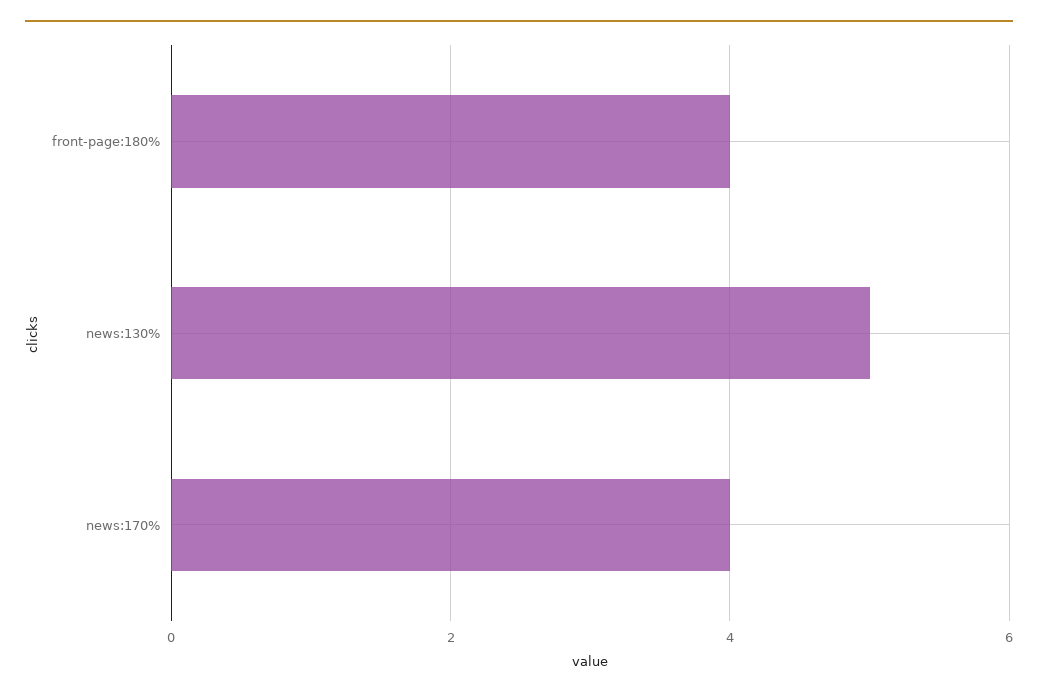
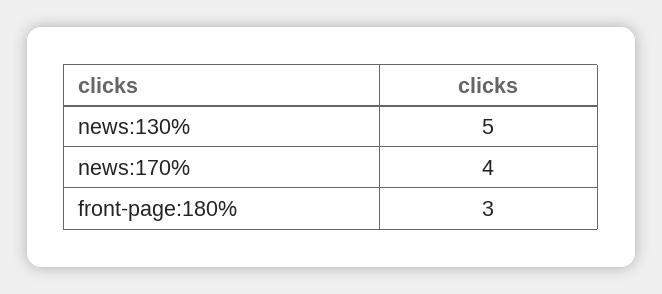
front-page:180%: 4 -> 3

